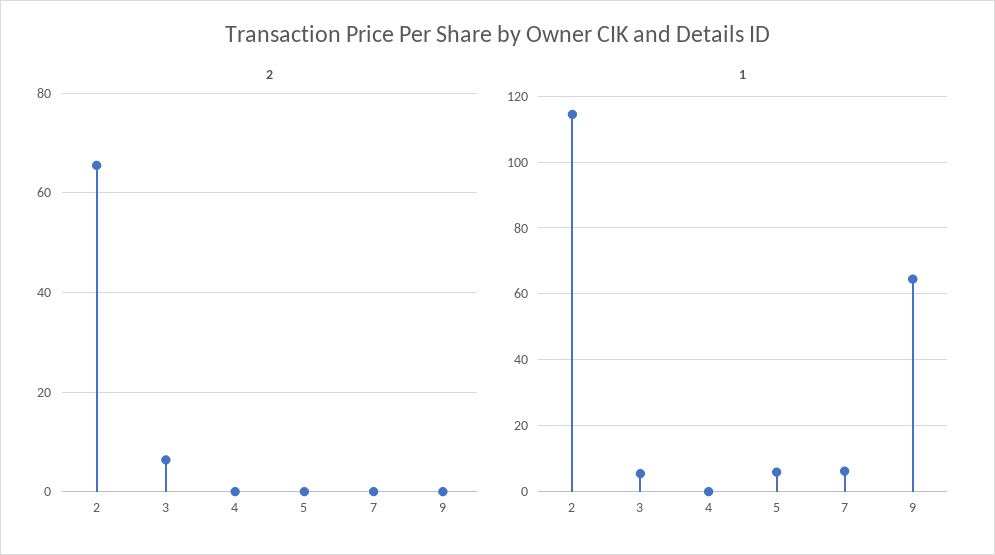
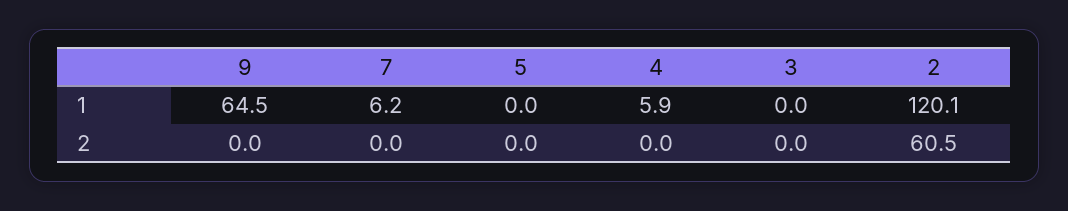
2, 2: 66 -> 60.5
2, 3: 6 -> 0
1, 2: 114 -> 120.1
1, 3: 6 -> 0
1, 4: 0 -> 5.9
1, 5: 6 -> 0

